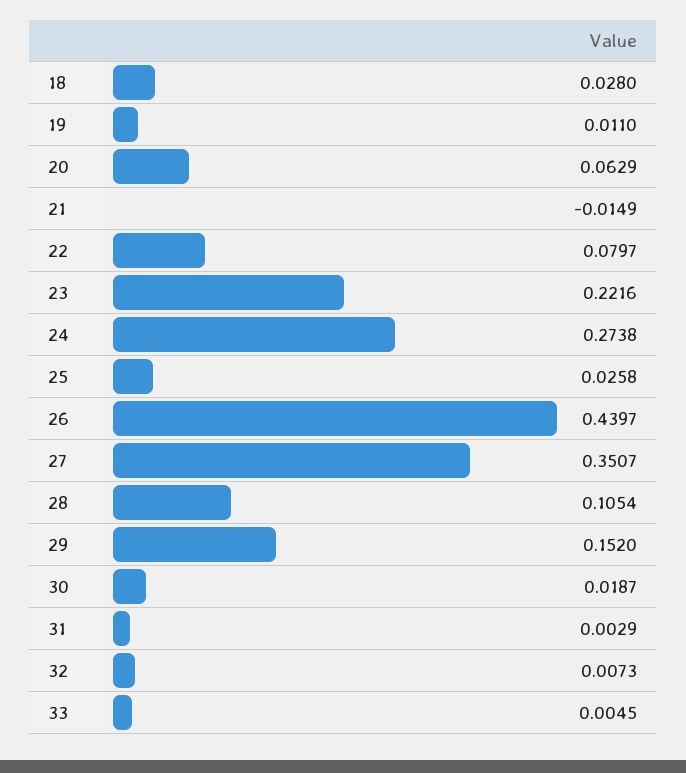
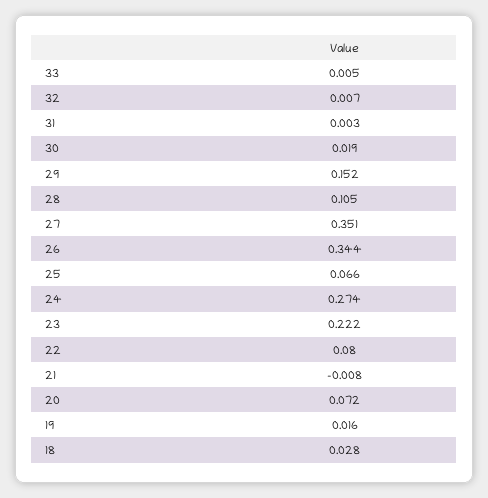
19: 0.011 -> 0.016
20: 0.0629 -> 0.072
21: -0.0149 -> -0.008
25: 0.0258 -> 0.066
26: 0.4397 -> 0.344

